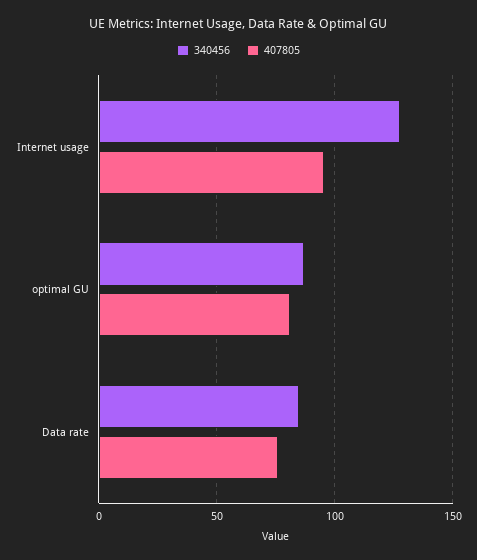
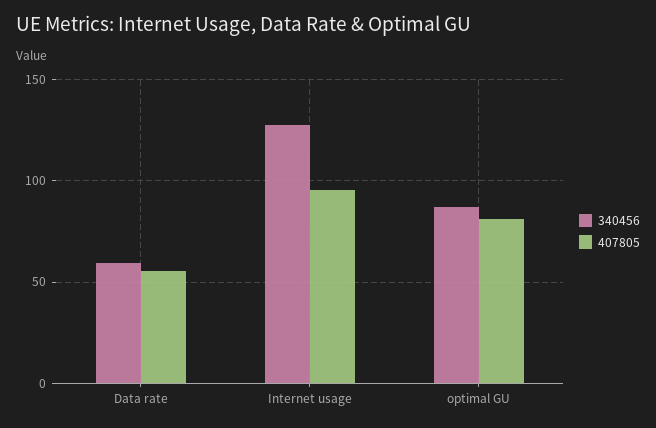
340456, Data rate: 85 -> 60
407805, Data rate: 75 -> 55

